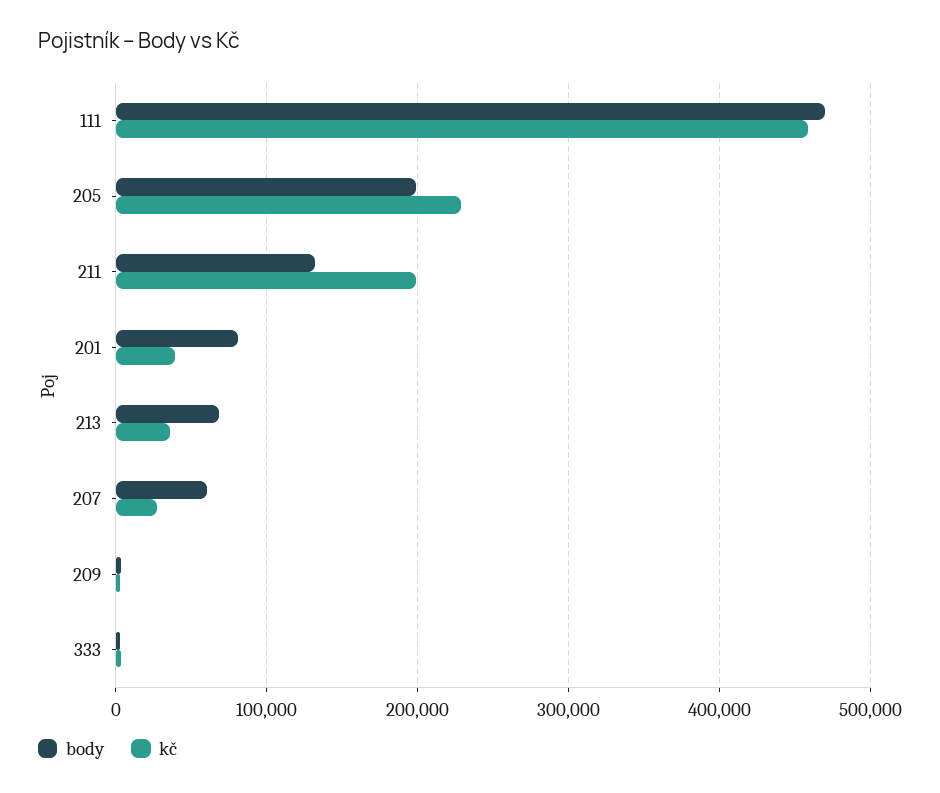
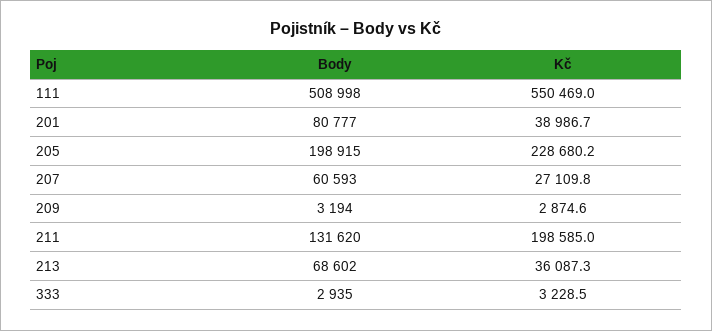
body, 111: 470000 -> 508998
kč, 111: 460000 -> 550469

